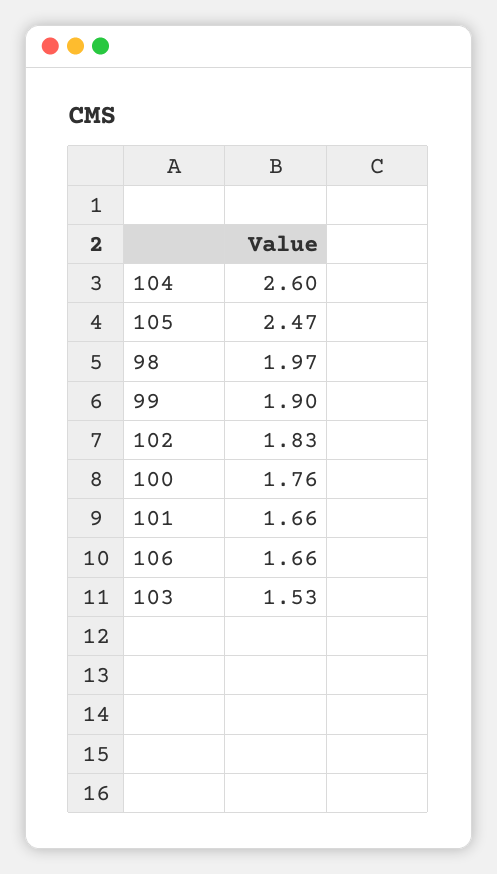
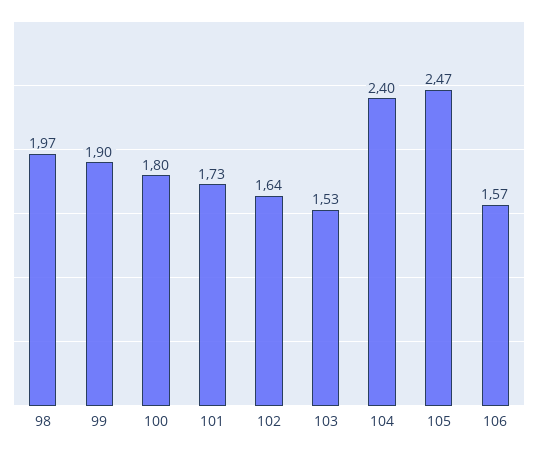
104: 2.6 -> 2.4
102: 1.83 -> 1.64
100: 1.76 -> 1.8
101: 1.66 -> 1.73
106: 1.66 -> 1.57

